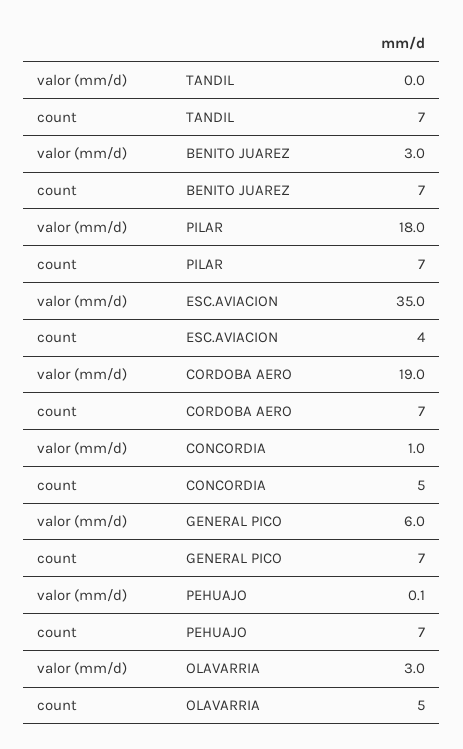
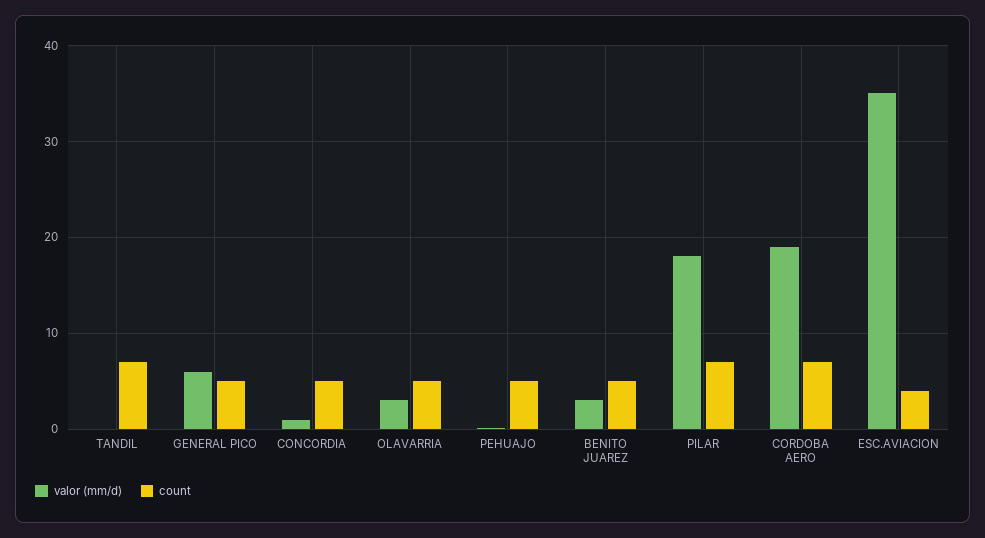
count, BENITO JUAREZ: 7 -> 5
count, GENERAL PICO: 7 -> 5
count, PEHUAJO: 7 -> 5

